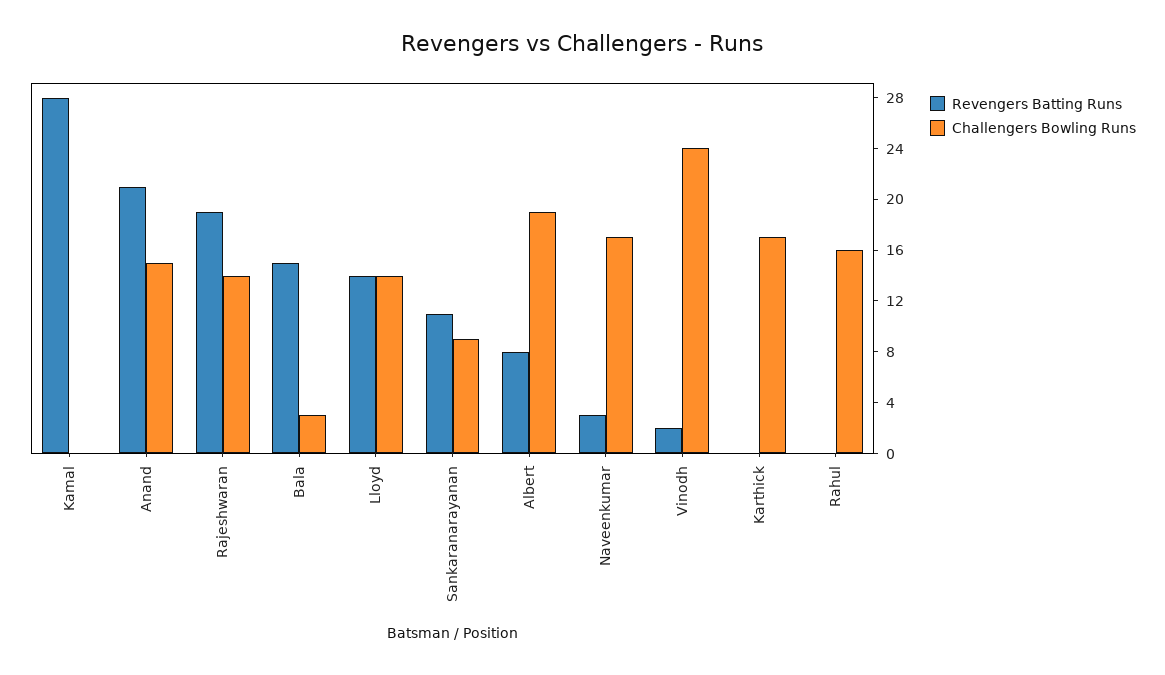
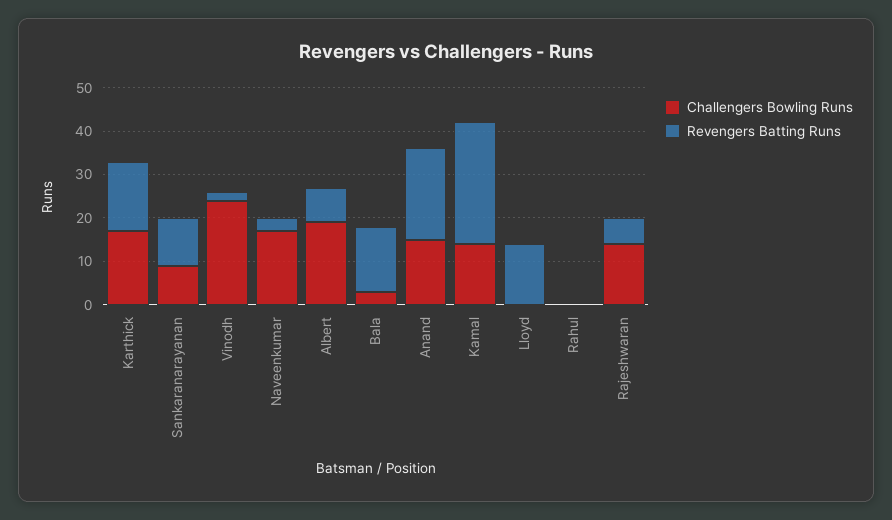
Challengers Bowling Runs, Kamal: 0 -> 15
Revengers Batting Runs, Rajeshwaran: 19 -> 5
Challengers Bowling Runs, Lloyd: 14 -> 0
Revengers Batting Runs, Karthick: 0 -> 15
Challengers Bowling Runs, Rahul: 16 -> 0

